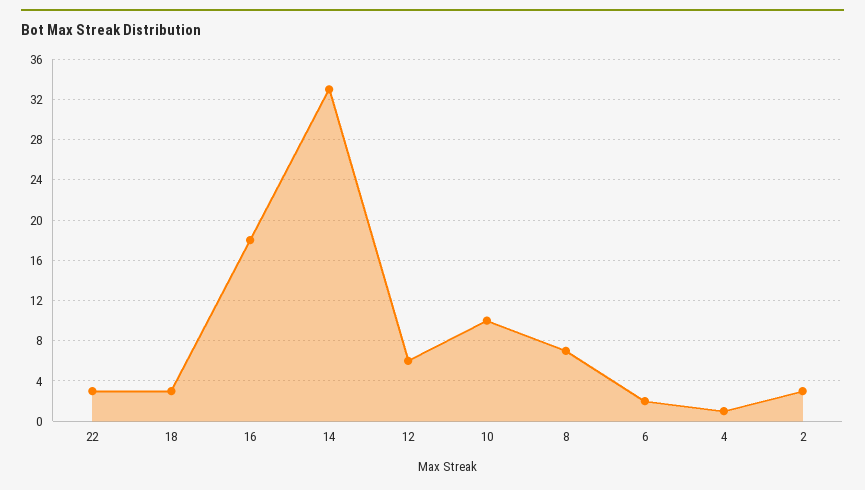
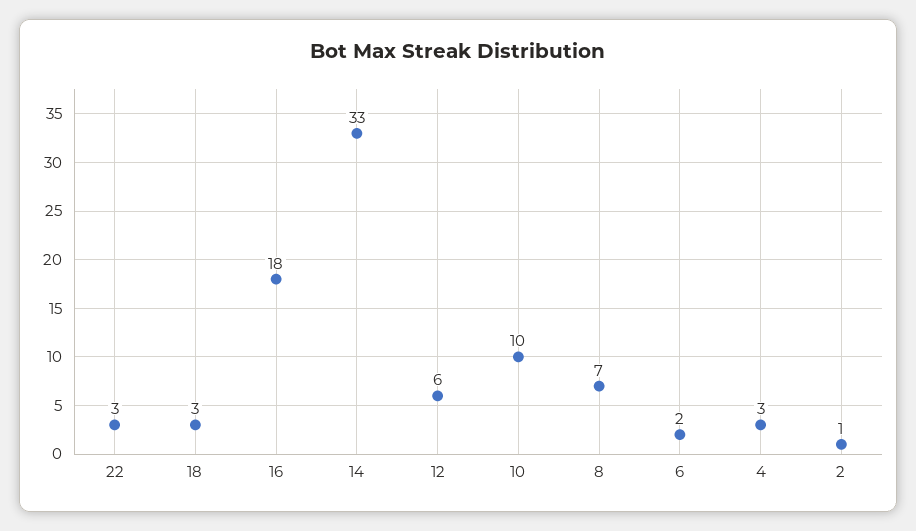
4: 1 -> 3
2: 3 -> 1

